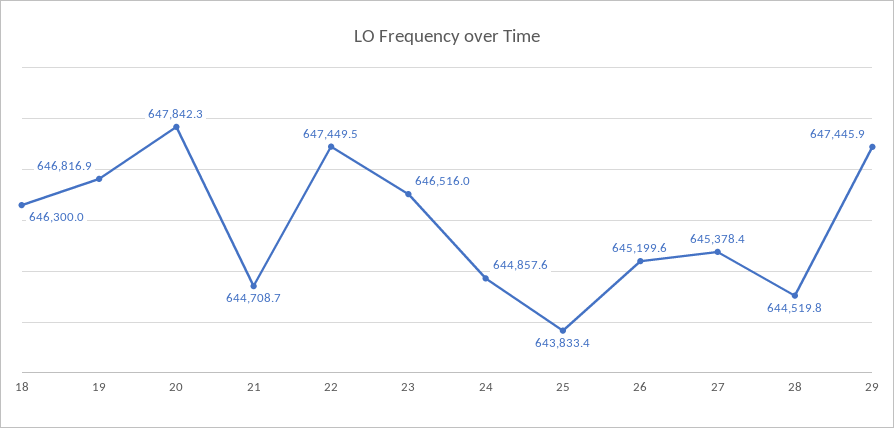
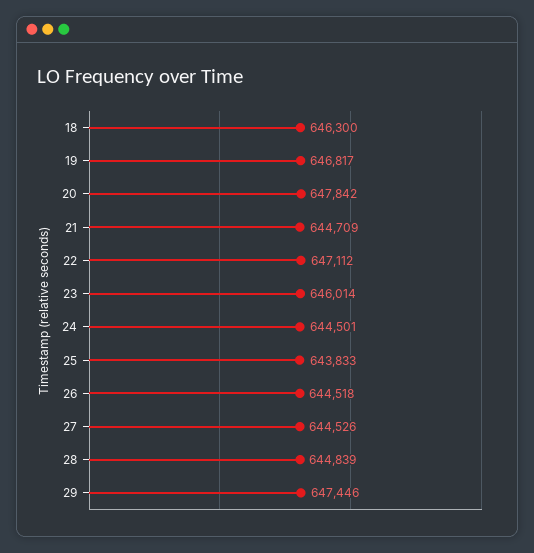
22: 647449.5 -> 647112
23: 646516 -> 646014
24: 644857.6 -> 644501
26: 645199.6 -> 644518
27: 645378.4 -> 644526
28: 644519.8 -> 644839

